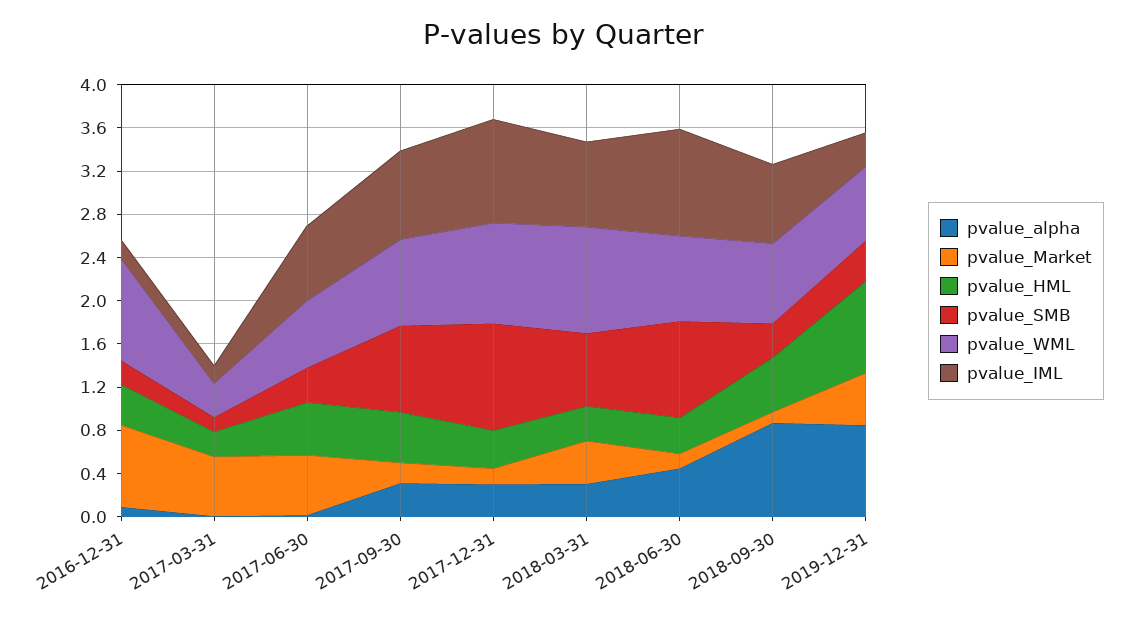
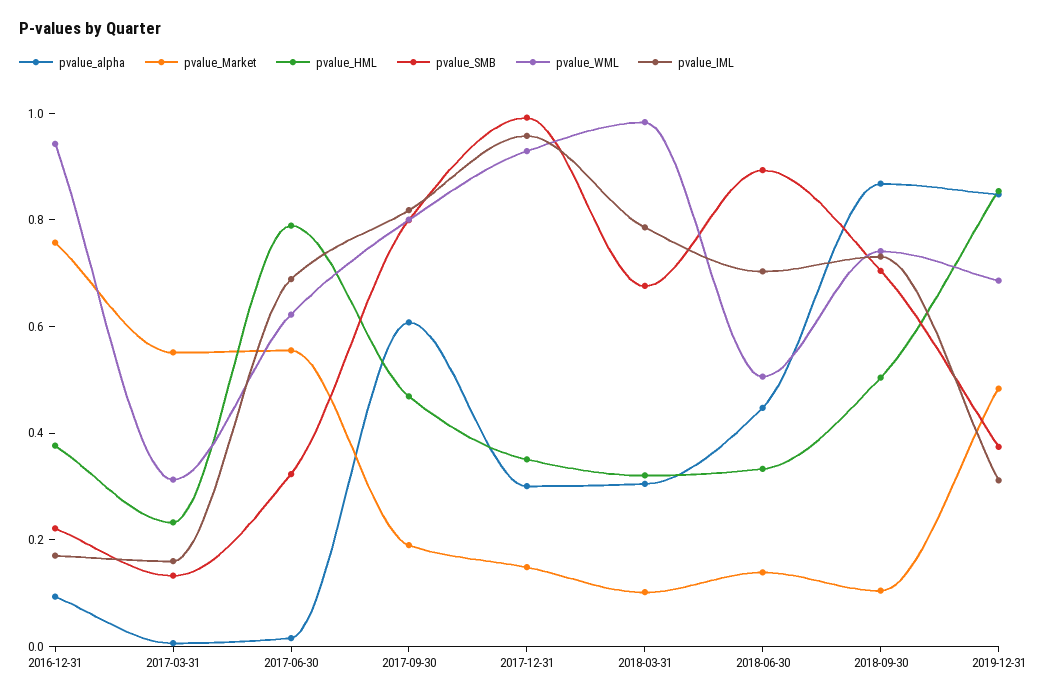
pvalue_HML, 2017-06-30: 0.5 -> 0.8
pvalue_alpha, 2017-09-30: 0.3 -> 0.6
pvalue_Market, 2018-03-31: 0.4 -> 0.1
pvalue_WML, 2018-06-30: 0.8 -> 0.5
pvalue_IML, 2018-06-30: 1 -> 0.7
pvalue_SMB, 2018-09-30: 0.3 -> 0.7

